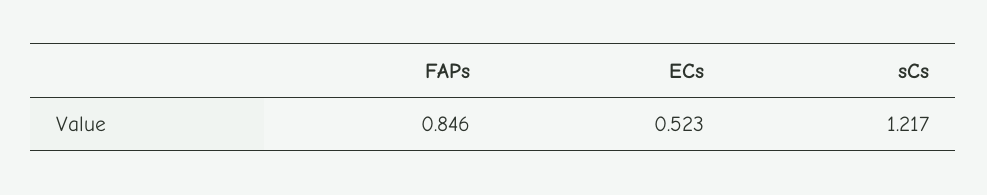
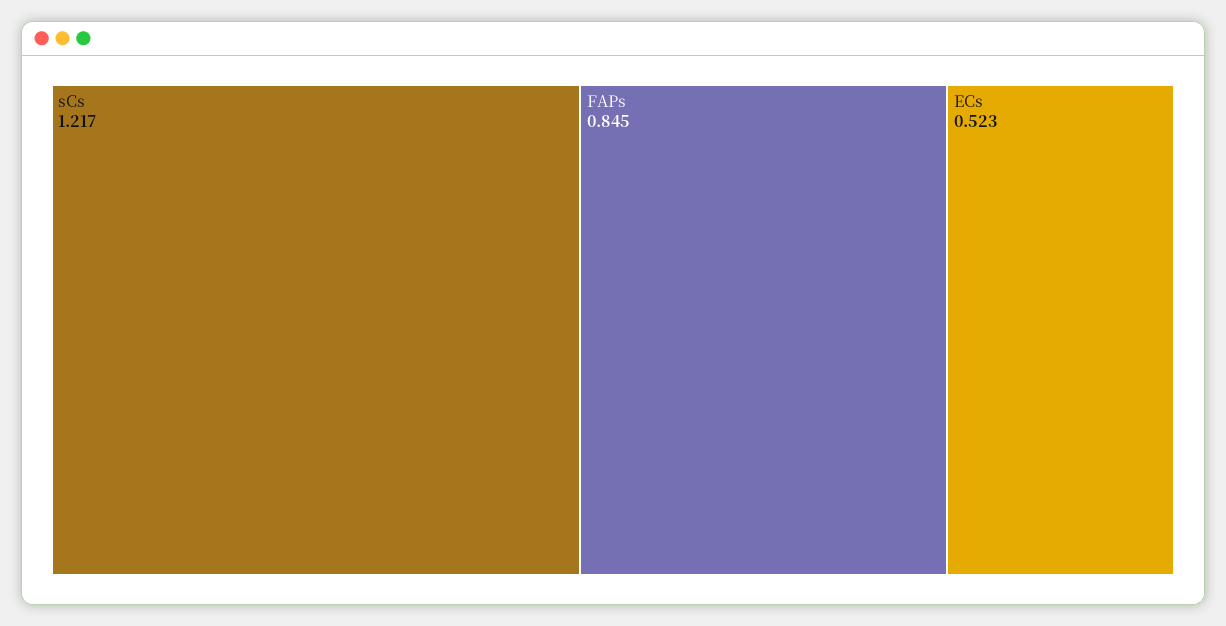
FAPs: 0.846 -> 0.845

